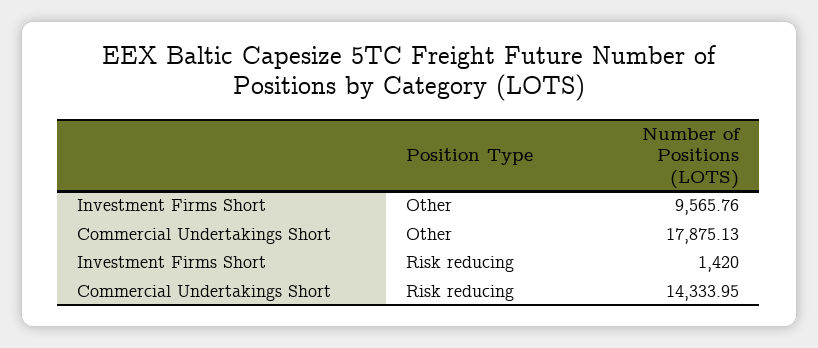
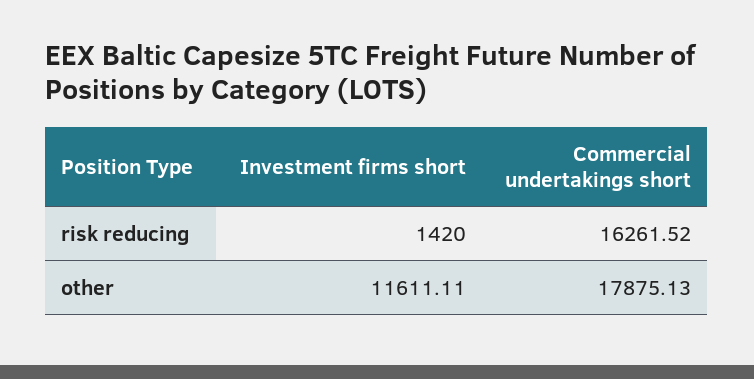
Investment Firms Short, Other: 9565.76 -> 11611.11
Commercial Undertakings Short, Risk reducing: 14333.95 -> 16261.52

